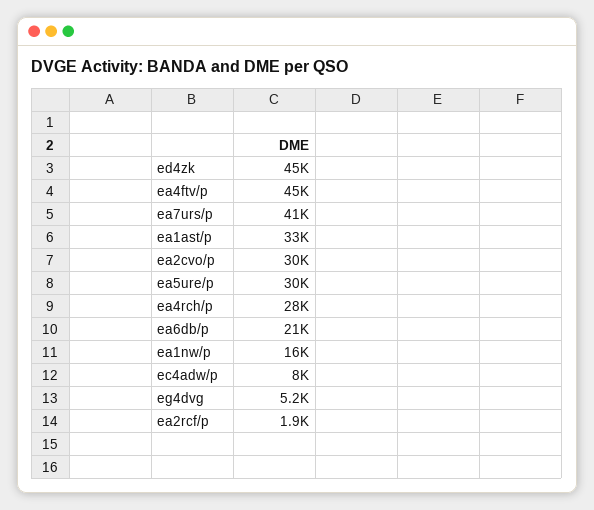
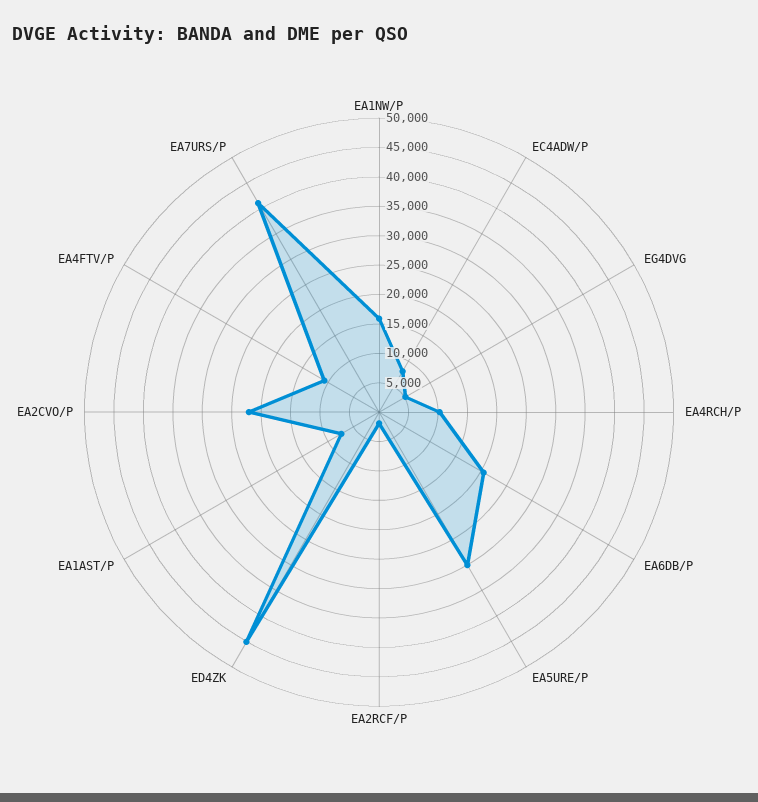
ea4ftv/p: 45000 -> 10000
ea1ast/p: 33000 -> 7500
ea2cvo/p: 30000 -> 22500
ea4rch/p: 28000 -> 10000

